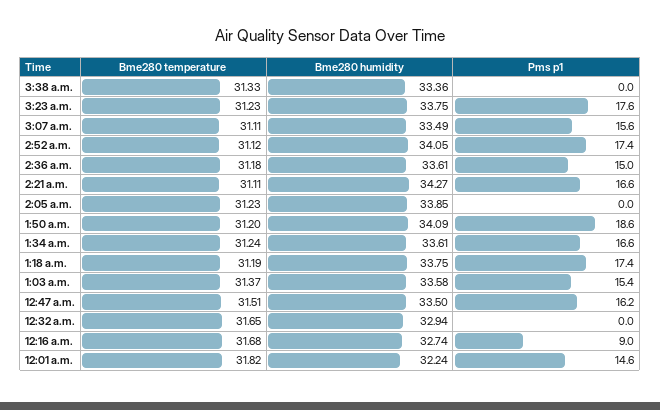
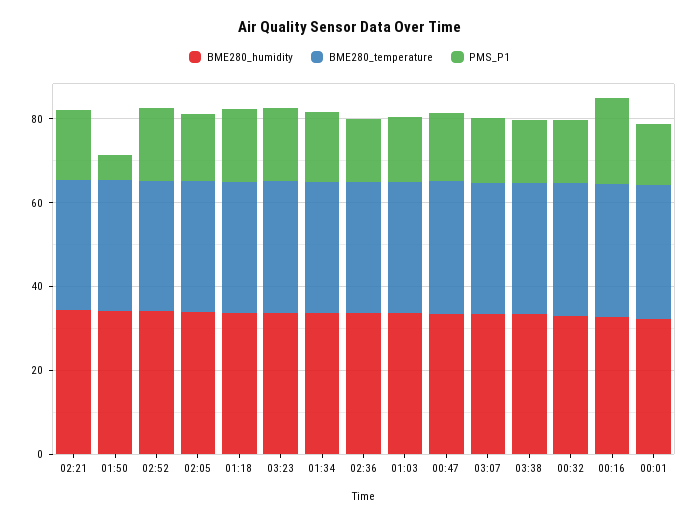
Pms p1, 3:38 a.m.: 0 -> 15
Pms p1, 2:05 a.m.: 0 -> 15
Pms p1, 1:50 a.m.: 18.6 -> 5
Pms p1, 12:32 a.m.: 0 -> 15
Pms p1, 12:16 a.m.: 9 -> 20

